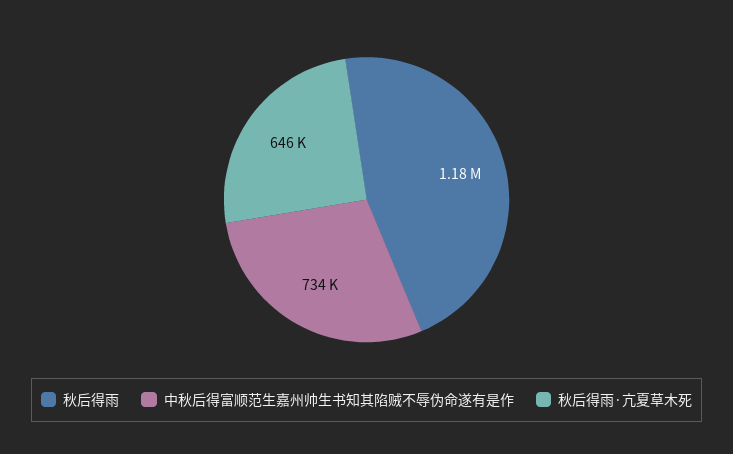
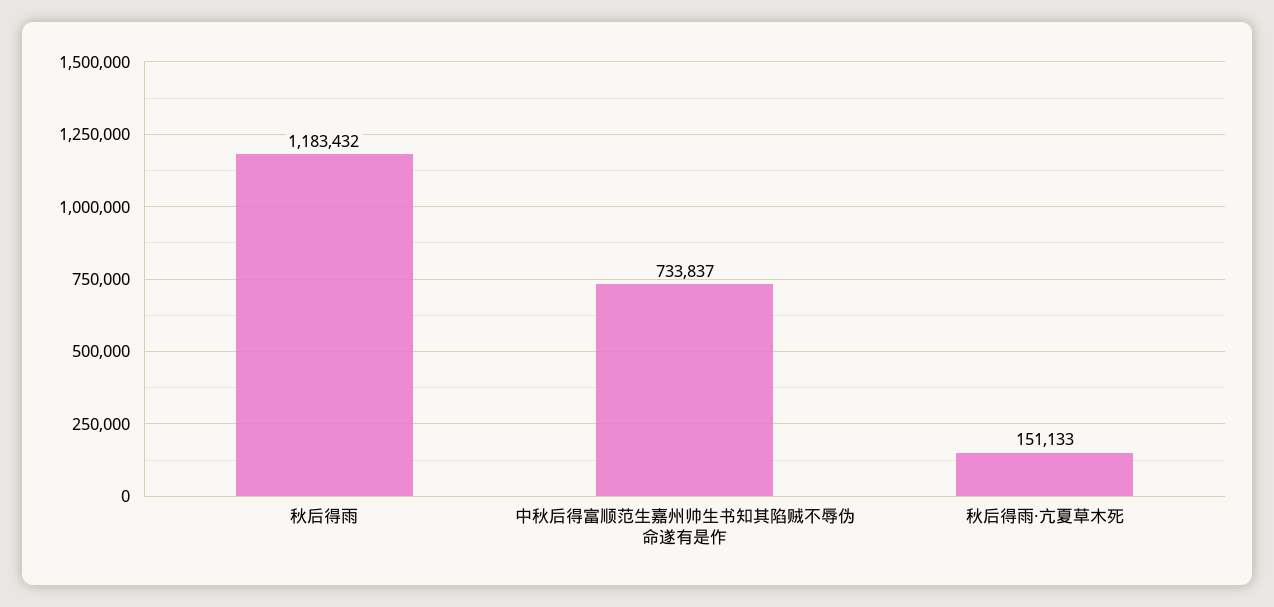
秋后得雨·亢夏草木死: 646000 -> 151133

